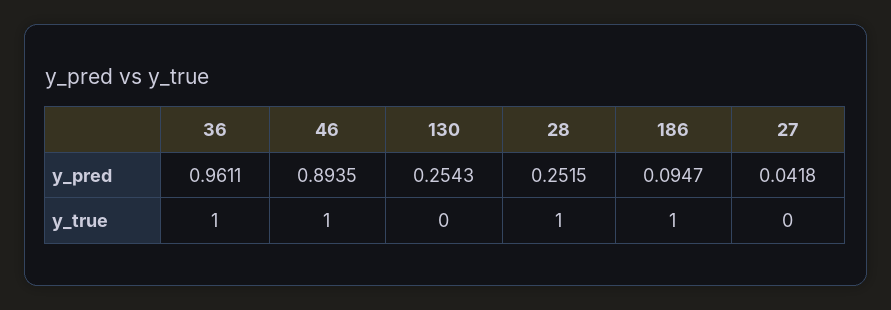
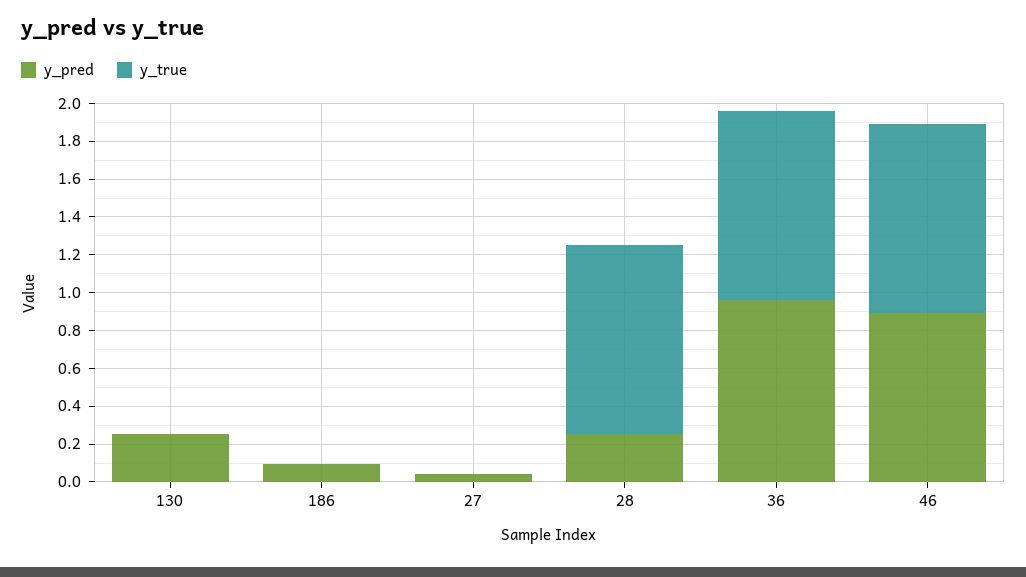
y_true, 186: 1 -> 0

